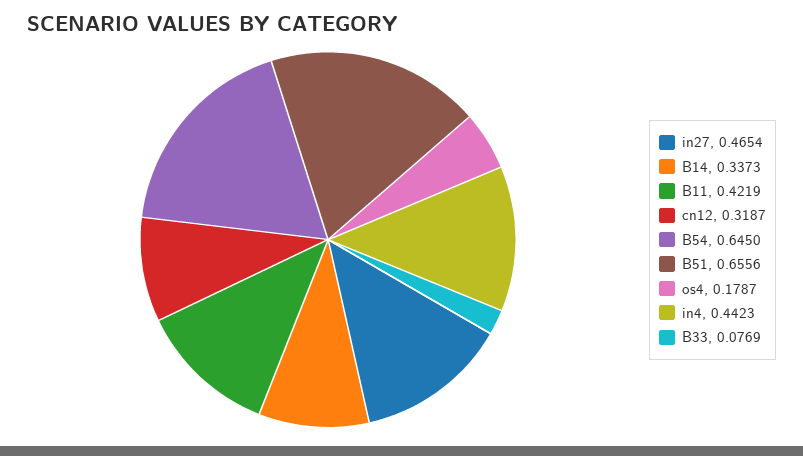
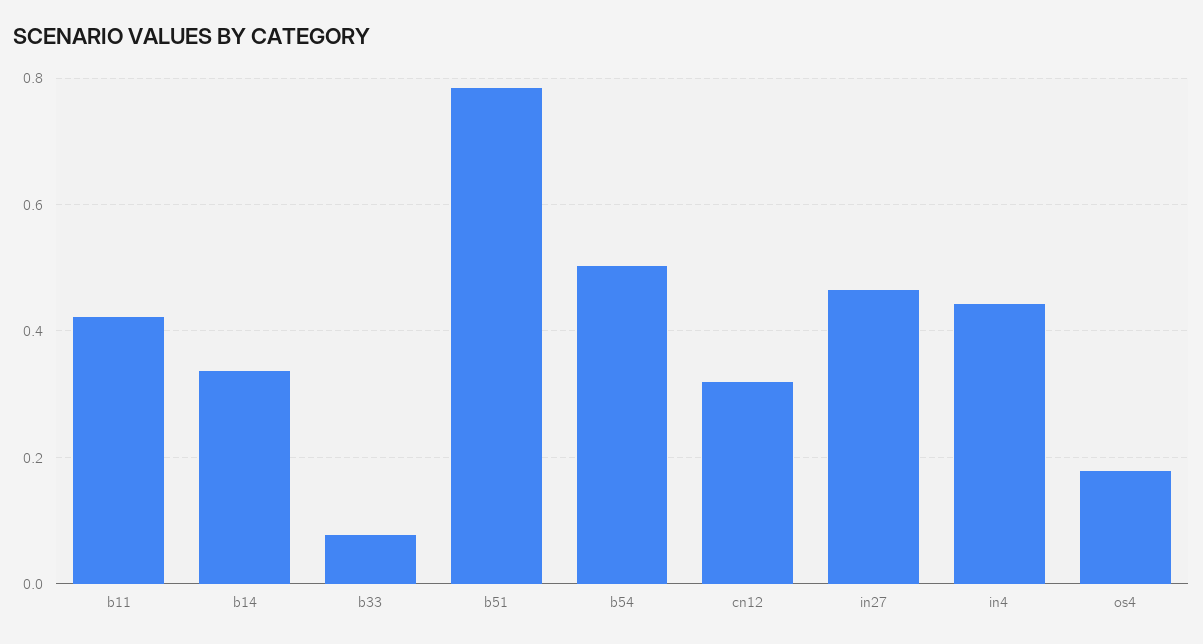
B54: 0.645 -> 0.5
B51: 0.6556 -> 0.78

